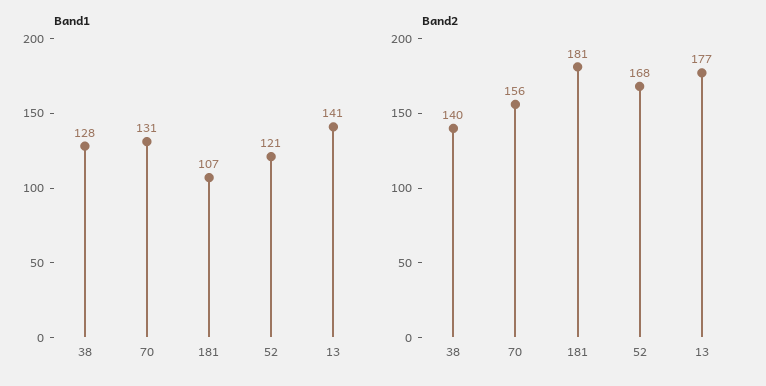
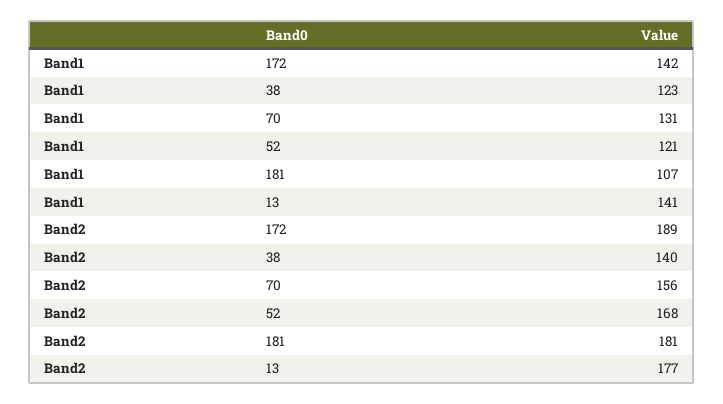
Band1, 38: 128 -> 123
Band1, 172: none -> 142
Band2, 172: none -> 189

